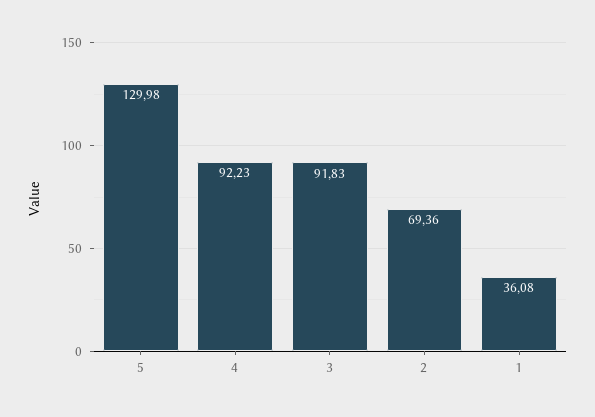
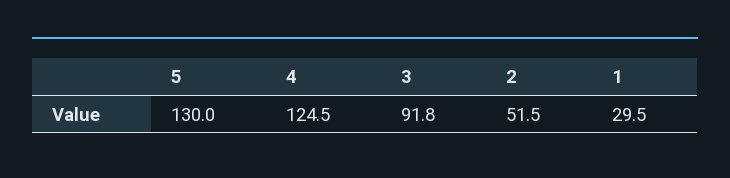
4: 92.23 -> 124.5
2: 69.36 -> 51.5
1: 36.08 -> 29.5

